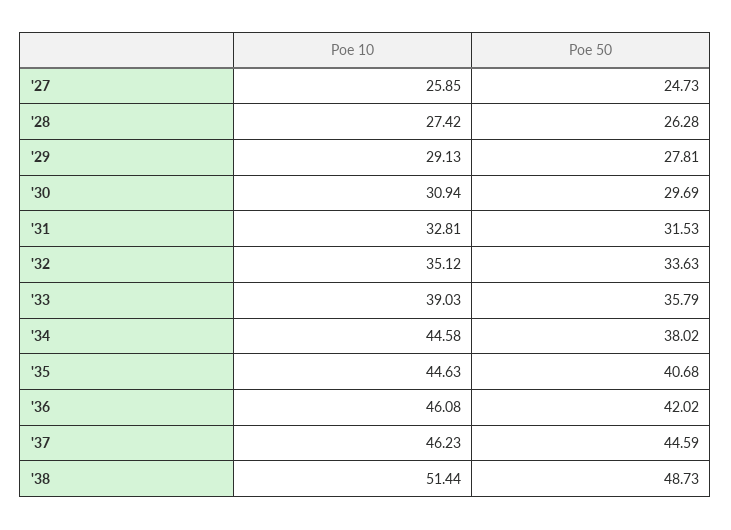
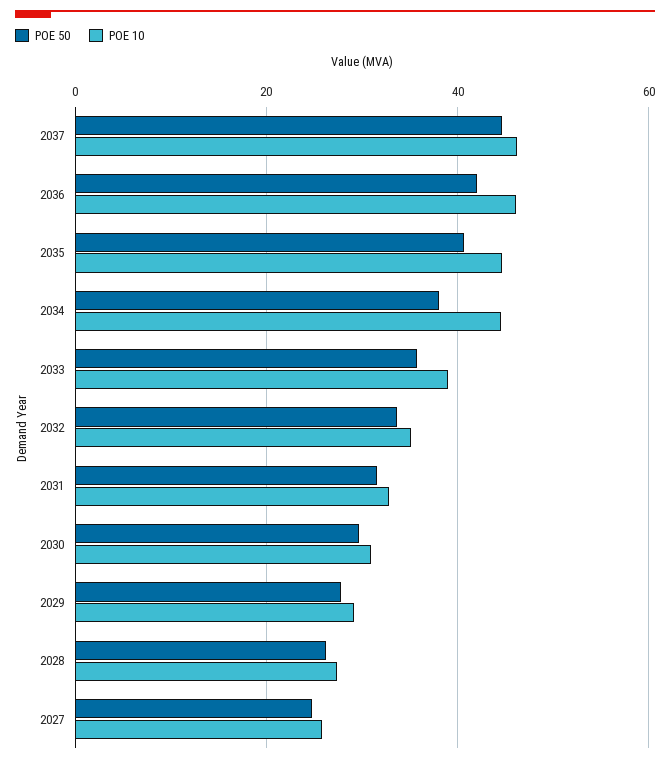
Poe 10, '38: 51.44 -> none
Poe 50, '38: 48.73 -> none

